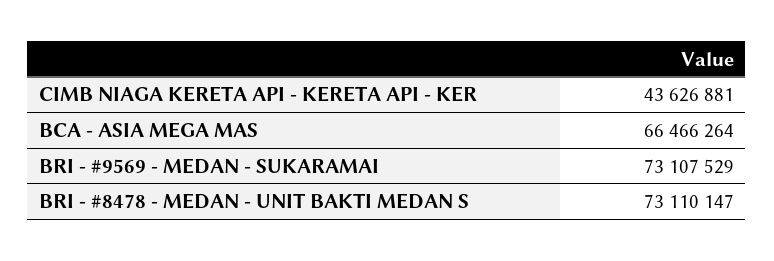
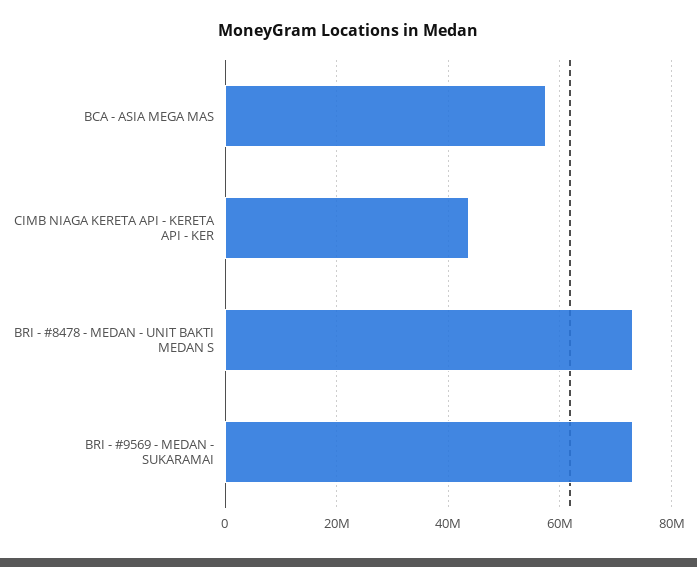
BCA - ASIA MEGA MAS: 66466264 -> 58000000

